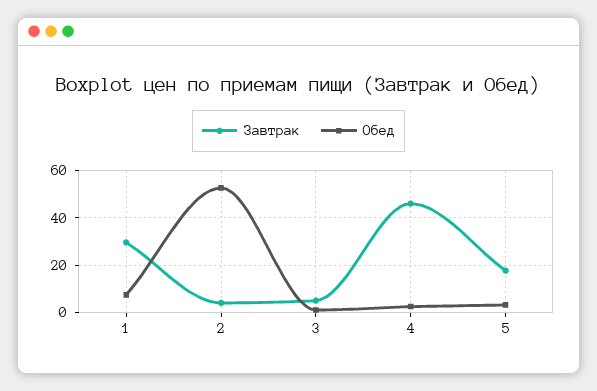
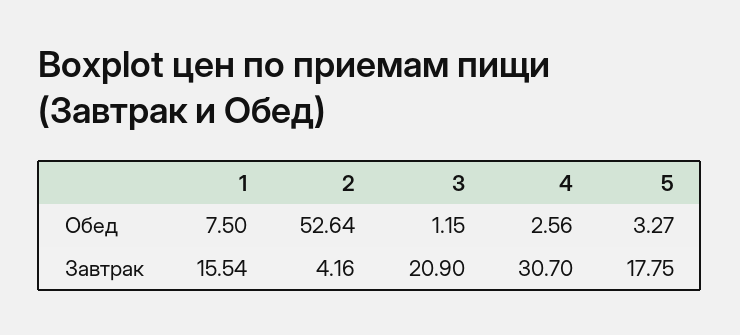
Завтрак, 1: 30 -> 15.54
Завтрак, 3: 5 -> 20.9
Завтрак, 4: 45 -> 30.7

